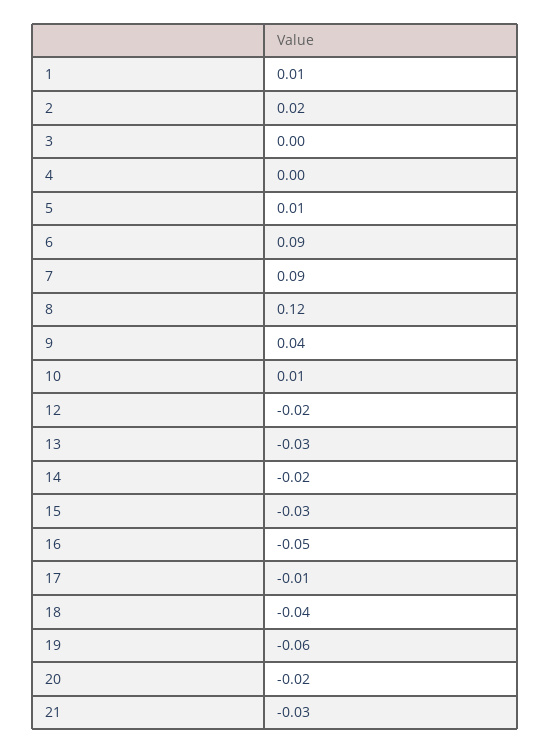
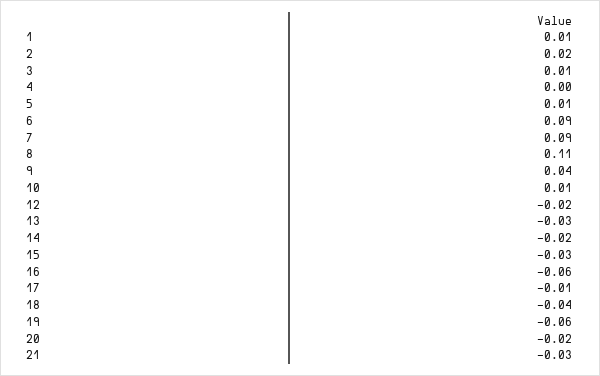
3: 0 -> 0.01
8: 0.12 -> 0.11
16: -0.05 -> -0.06

